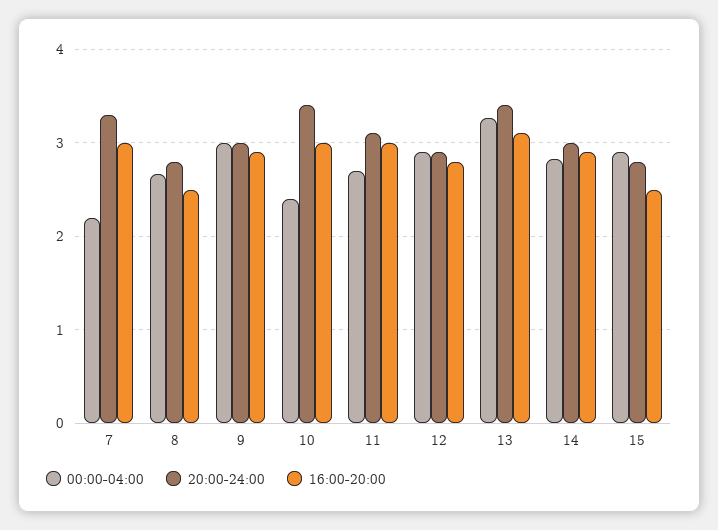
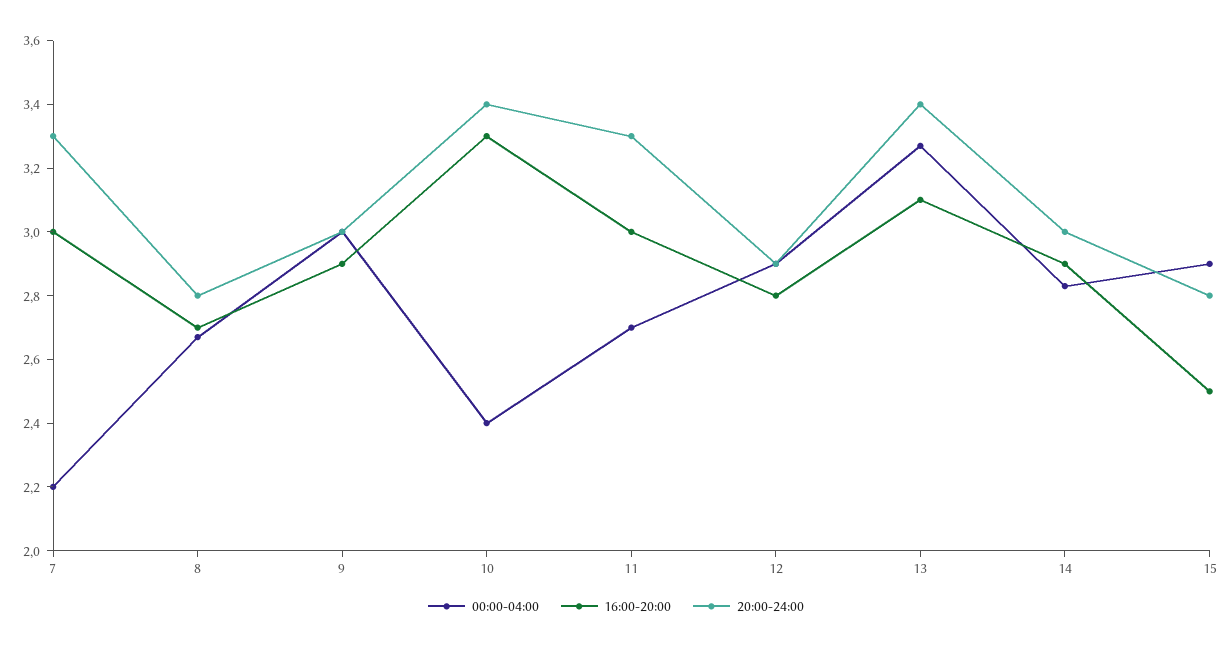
16:00-20:00, 8: 2.5 -> 2.7
16:00-20:00, 10: 3 -> 3.3
20:00-24:00, 11: 3.1 -> 3.3

